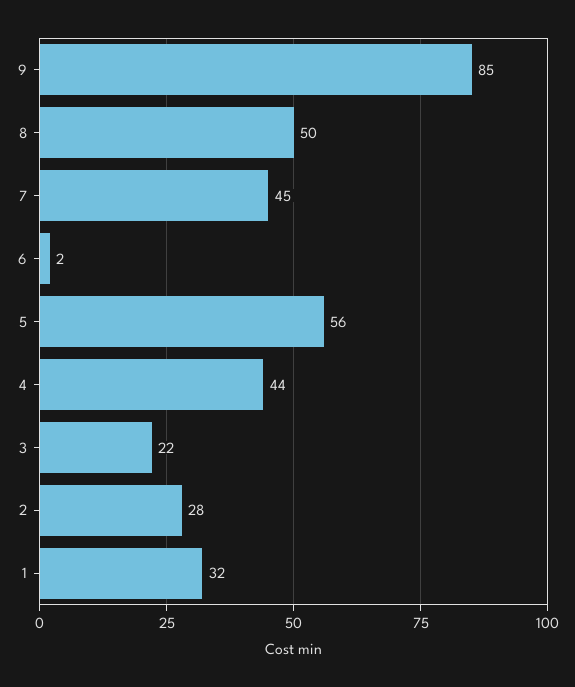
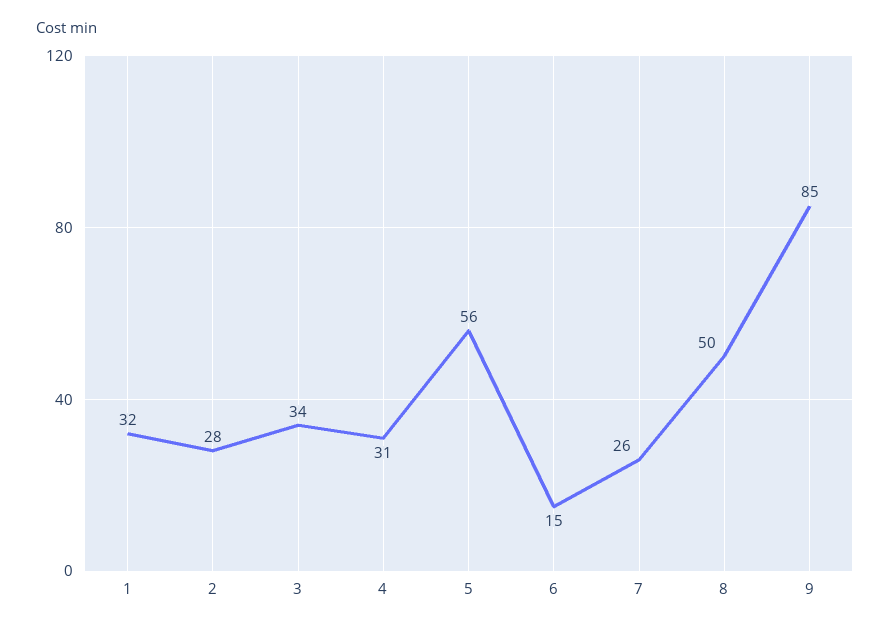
7: 45 -> 26
6: 2 -> 15
4: 44 -> 31
3: 22 -> 34

